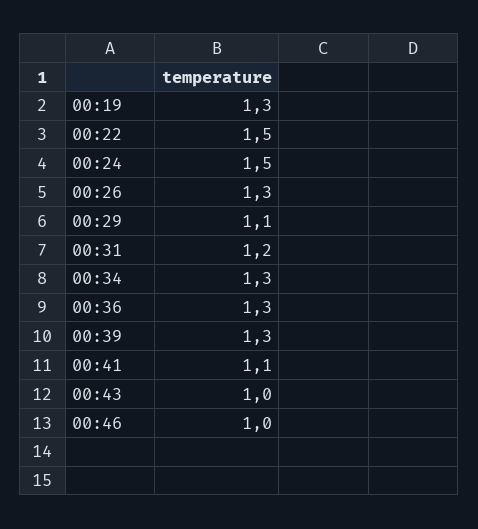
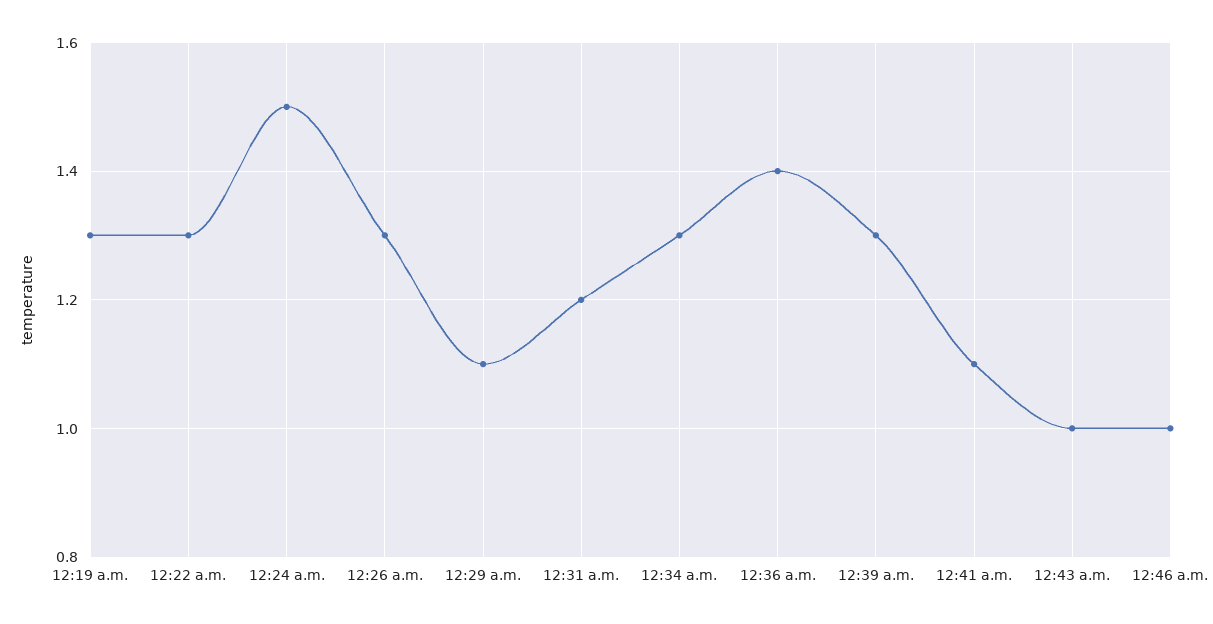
00:22: 1.5 -> 1.3
00:36: 1.3 -> 1.4

